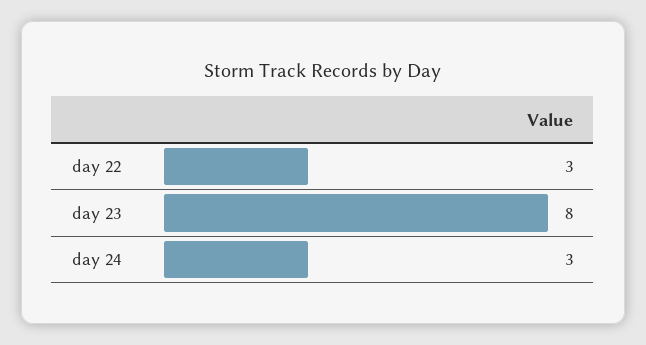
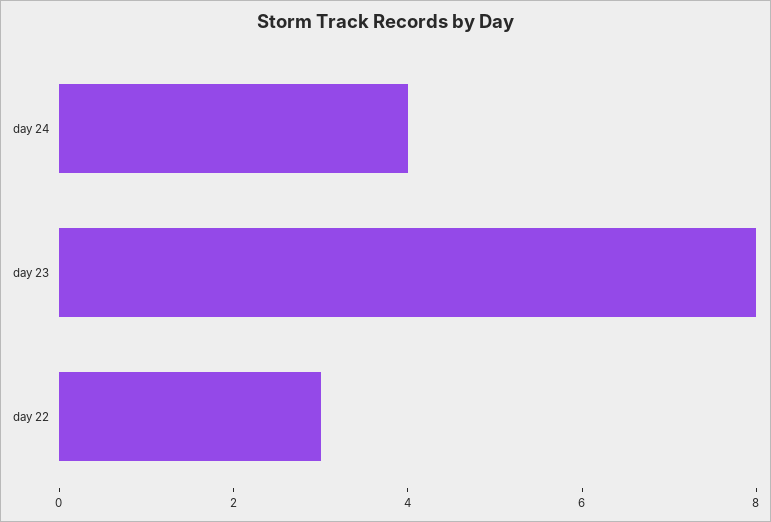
day 24: 3 -> 4

